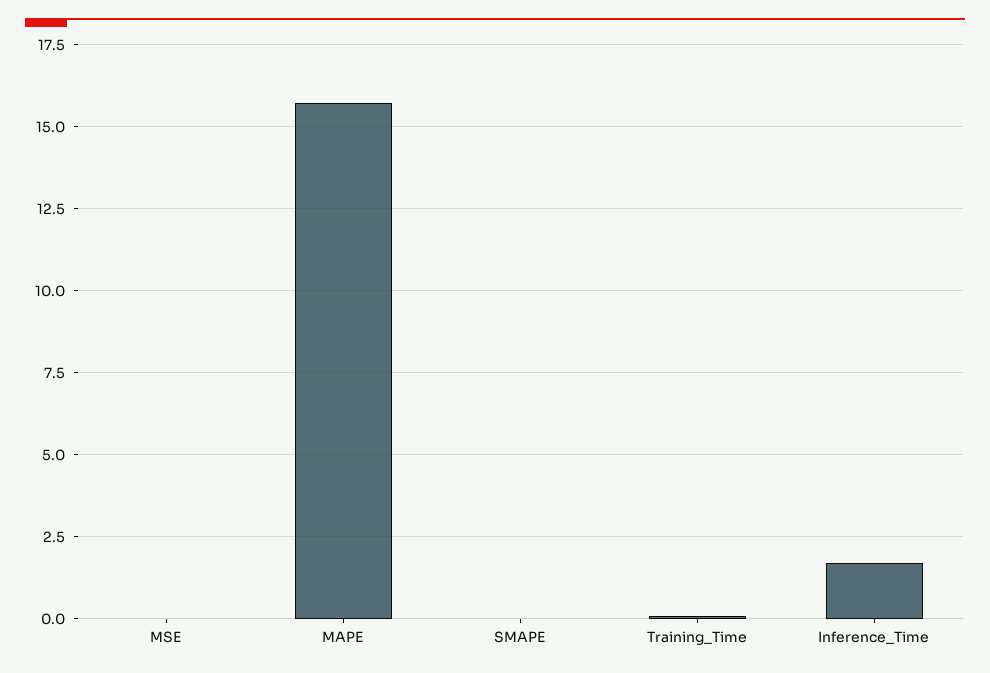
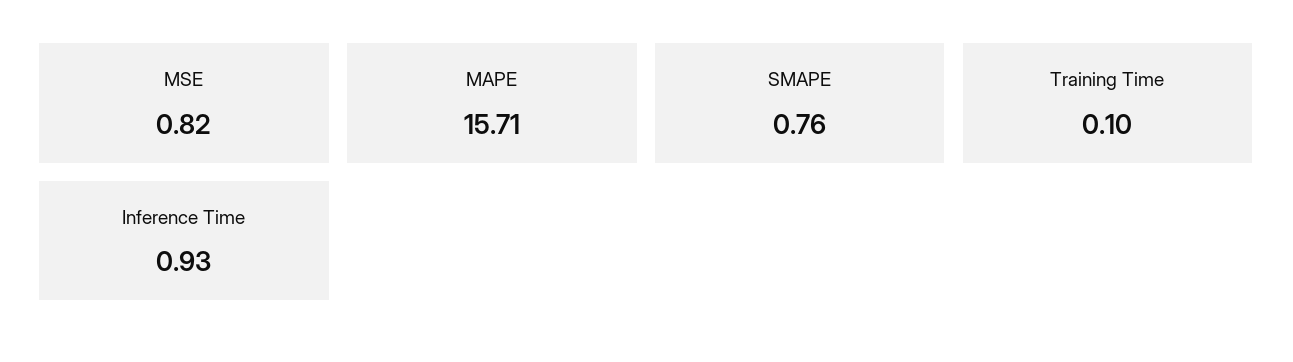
MSE: 0 -> 0.82
SMAPE: 0 -> 0.76
Inference_Time: 1.75 -> 0.93

